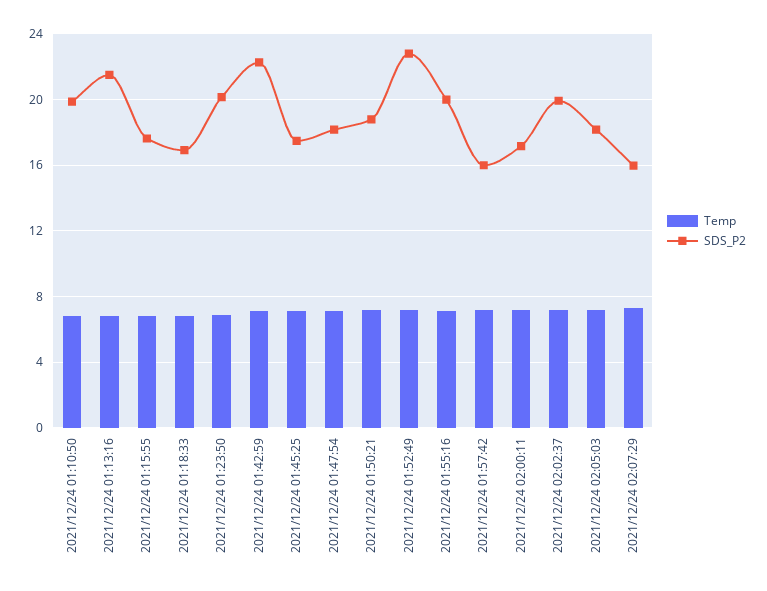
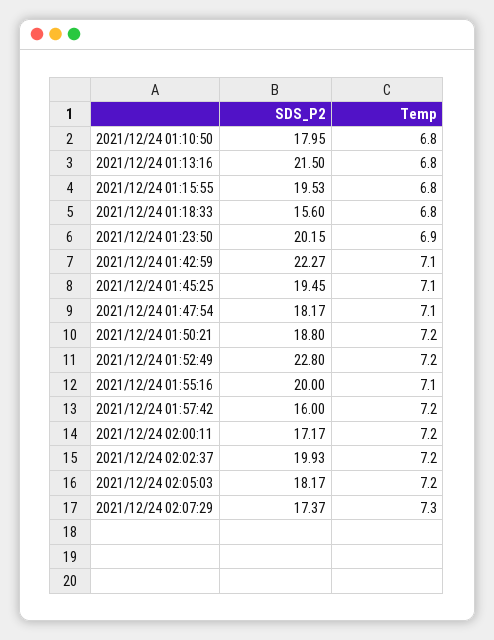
SDS_P2, 2021/12/24 01:10:50: 20 -> 17.95
SDS_P2, 2021/12/24 01:15:55: 17.5 -> 19.53
SDS_P2, 2021/12/24 01:18:33: 17 -> 15.6
SDS_P2, 2021/12/24 01:45:25: 17.5 -> 19.45
SDS_P2, 2021/12/24 02:07:29: 16 -> 17.37

